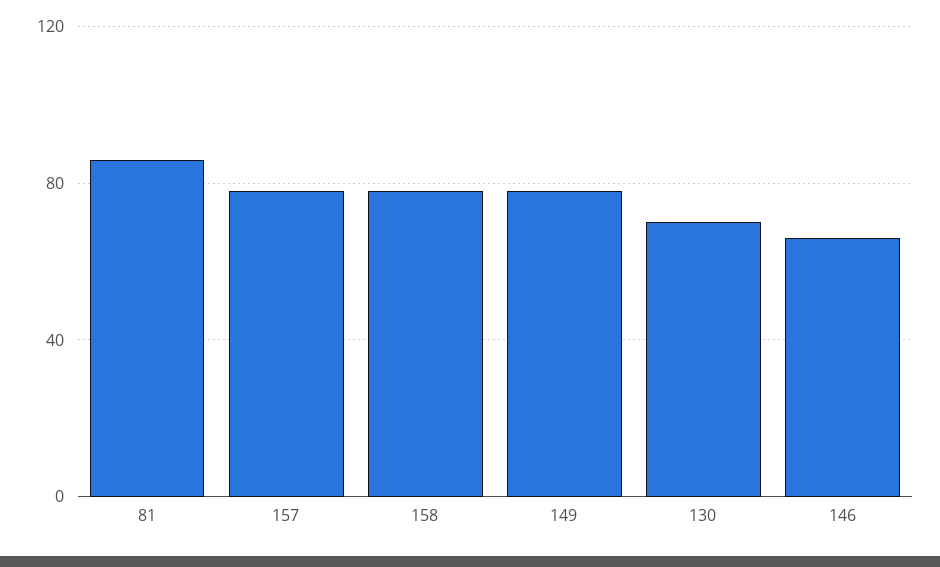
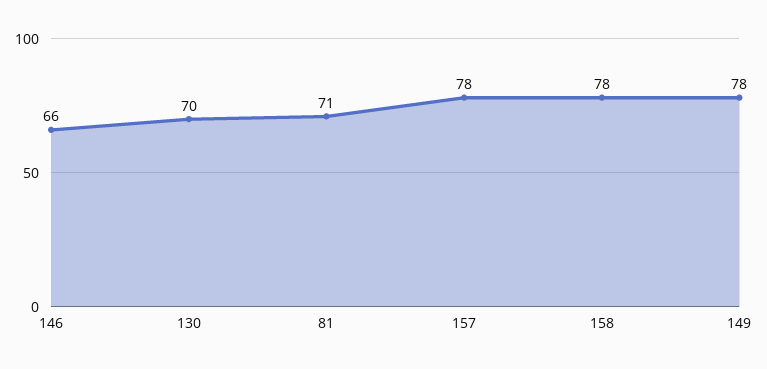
81: 85 -> 71

